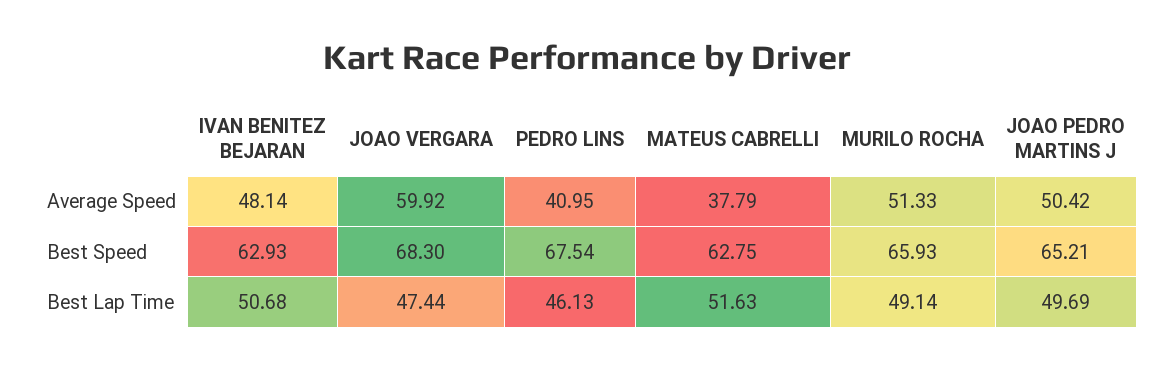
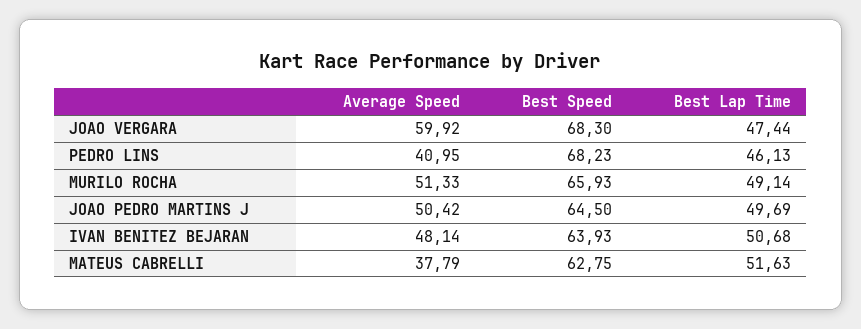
IVAN BENITEZ BEJARAN, Best Speed: 62.93 -> 63.93
PEDRO LINS, Best Speed: 67.54 -> 68.23
JOAO PEDRO MARTINS J, Best Speed: 65.21 -> 64.5

